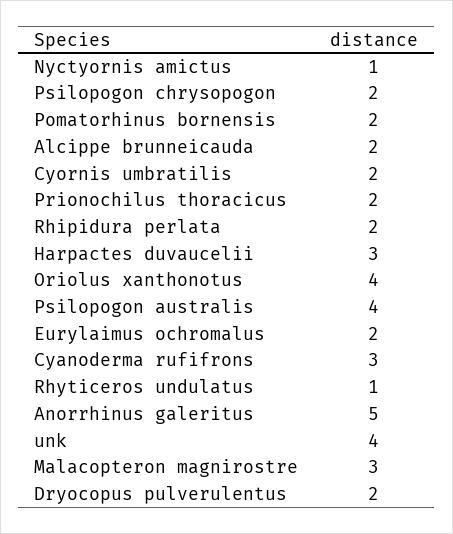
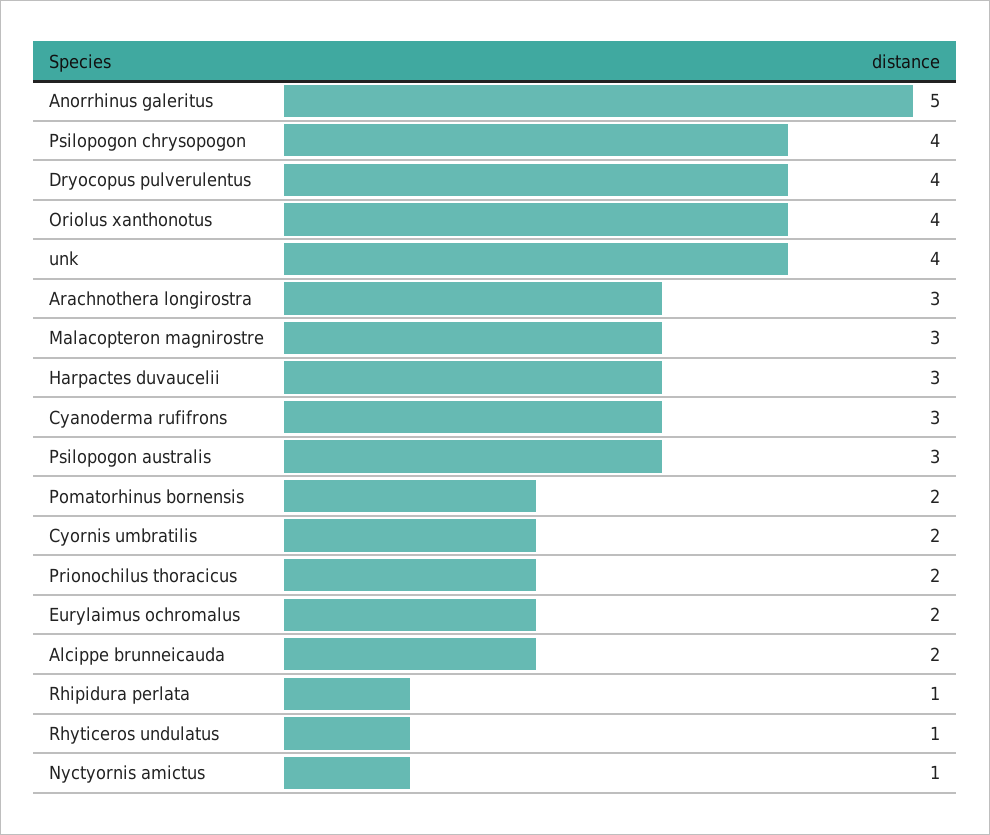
Psilopogon chrysopogon: 2 -> 4
Rhipidura perlata: 2 -> 1
Psilopogon australis: 4 -> 3
Dryocopus pulverulentus: 2 -> 4
Arachnothera longirostra: none -> 3

